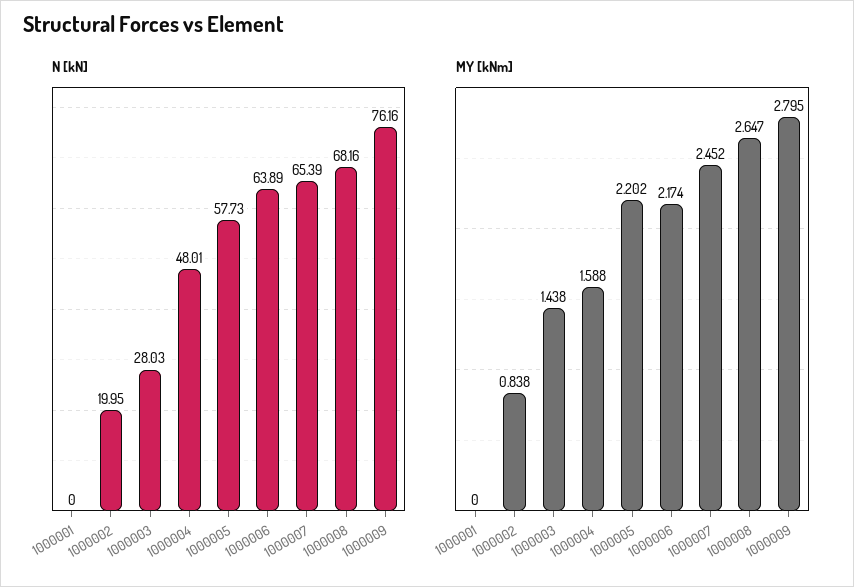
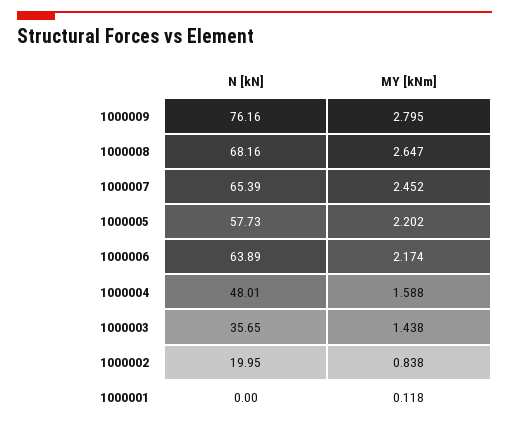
N [kN], 1000003: 28.03 -> 35.65
MY [kNm], 1000001: 0 -> 0.118

